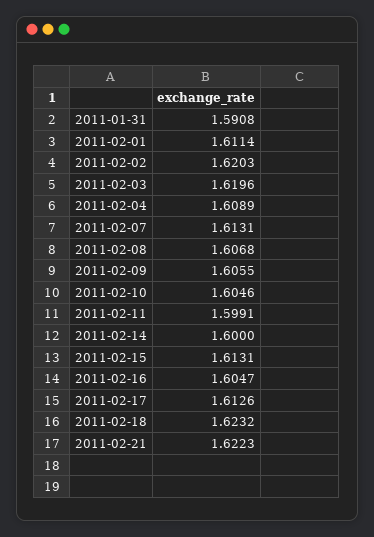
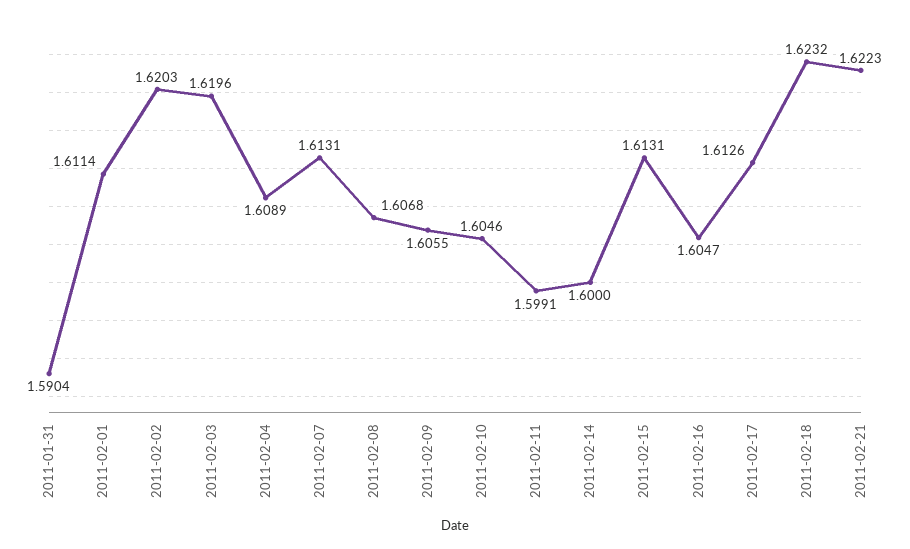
2011-01-31: 1.5908 -> 1.5904

